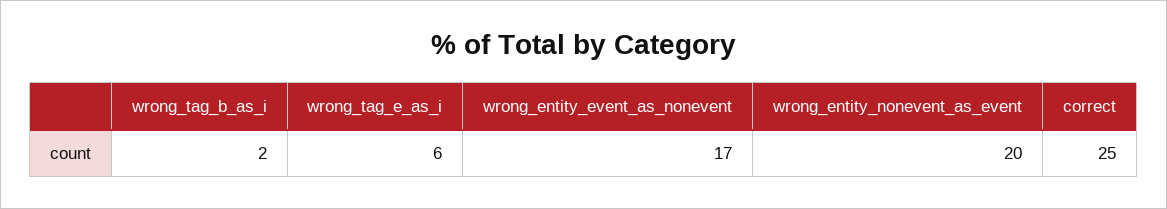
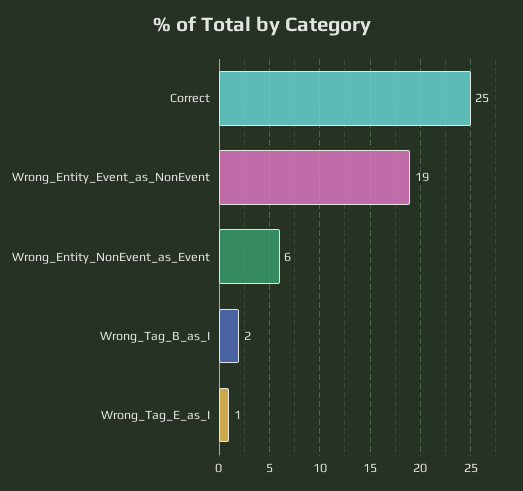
wrong_tag_e_as_i: 6 -> 1
wrong_entity_event_as_nonevent: 17 -> 19
wrong_entity_nonevent_as_event: 20 -> 6

